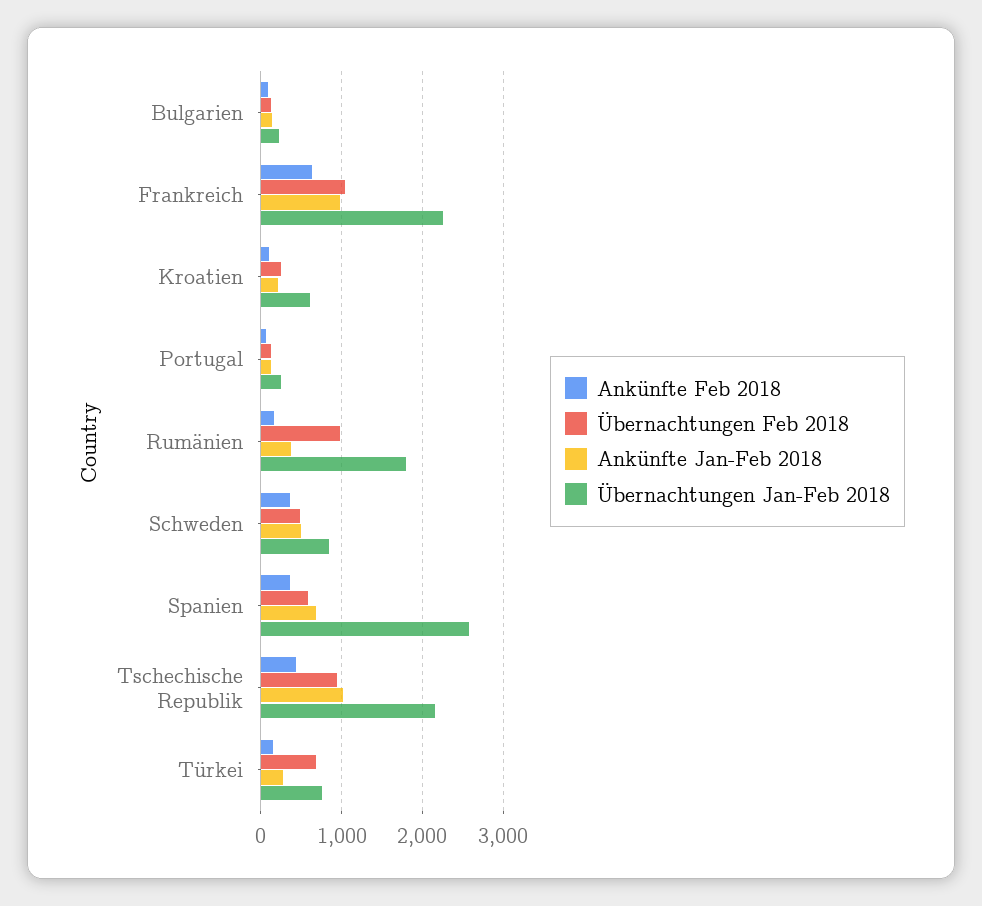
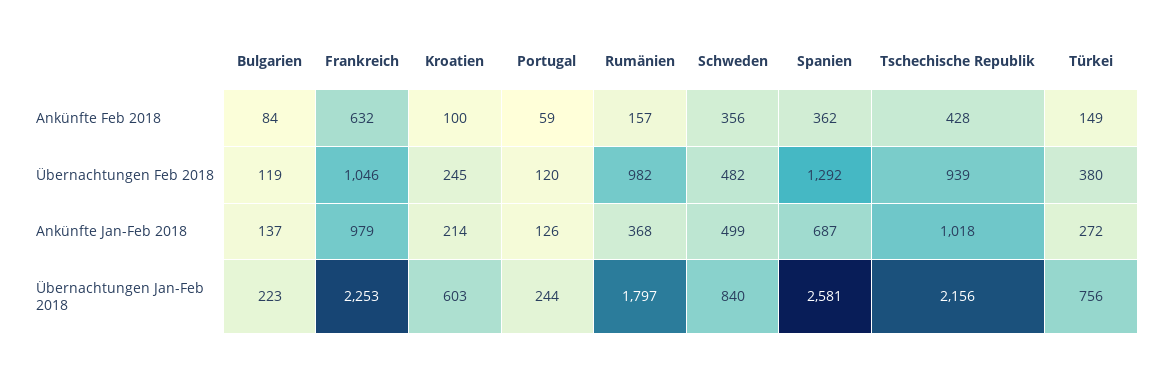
Übernachtungen Feb 2018, Spanien: 600 -> 1292
Übernachtungen Feb 2018, Türkei: 700 -> 380

